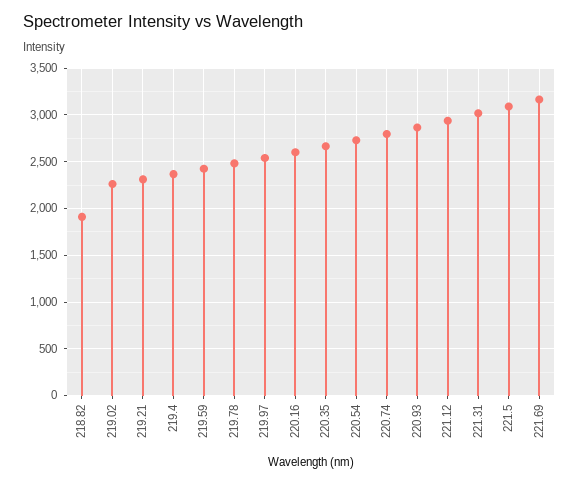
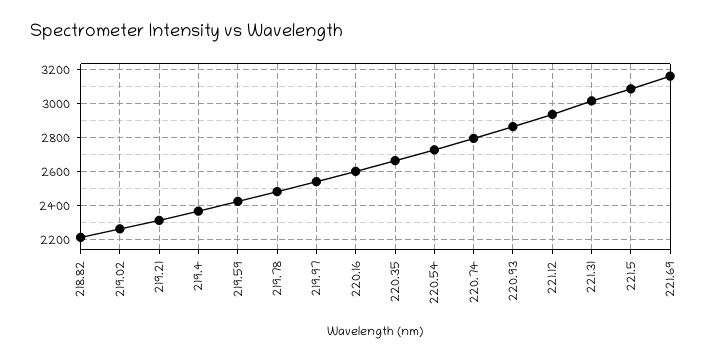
218.82: 1900 -> 2200

